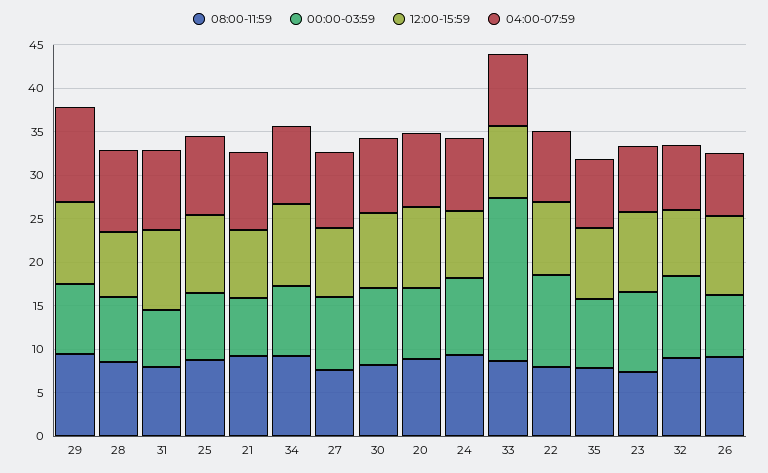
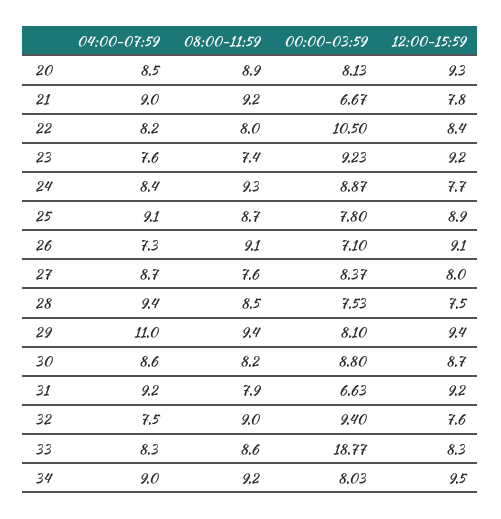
08:00-11:59, 35: 8 -> none
00:00-03:59, 35: 8 -> none
12:00-15:59, 35: 8 -> none
04:00-07:59, 35: 8 -> none

